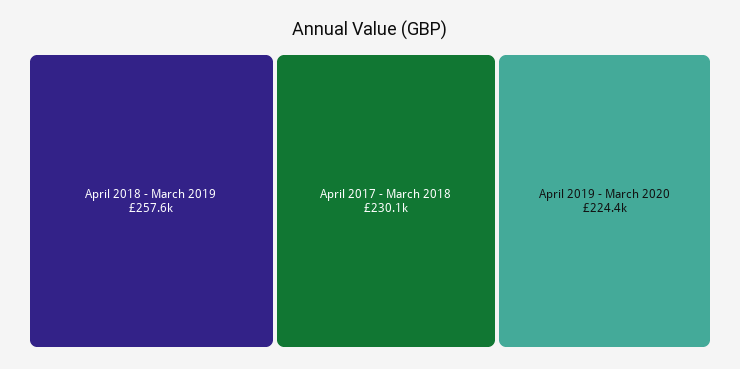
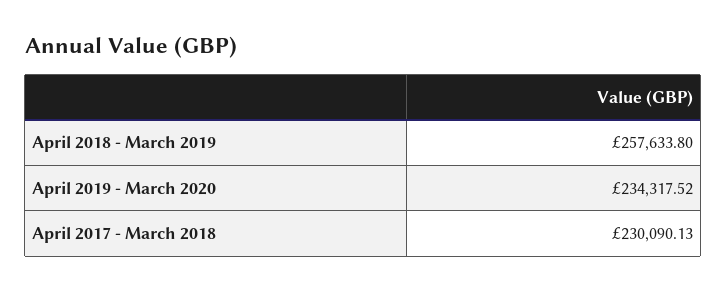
April 2019 - March 2020: 224400 -> 234317.52

